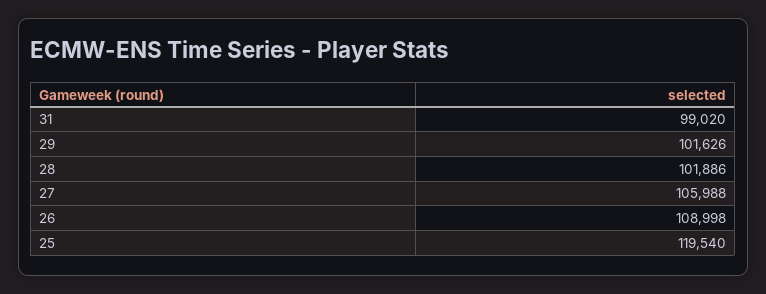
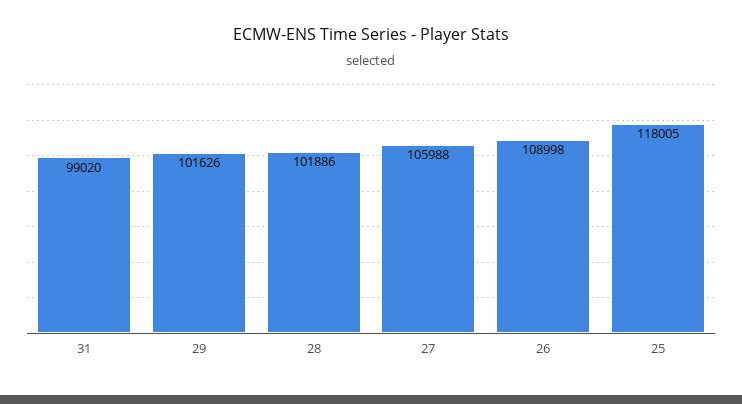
25: 119540 -> 118005

